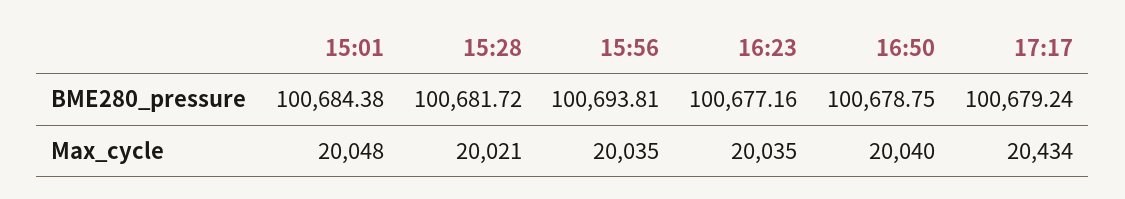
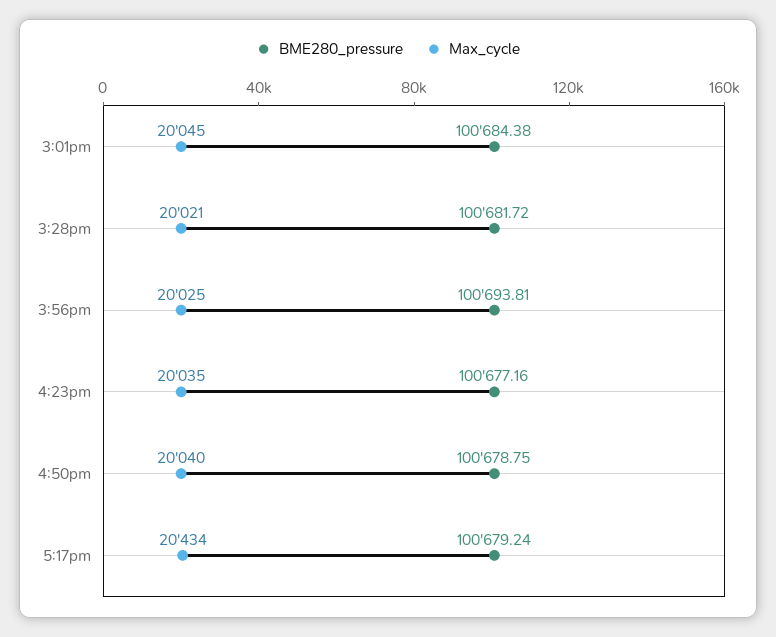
Max_cycle, 15:01: 20048 -> 20045
Max_cycle, 15:56: 20035 -> 20025

